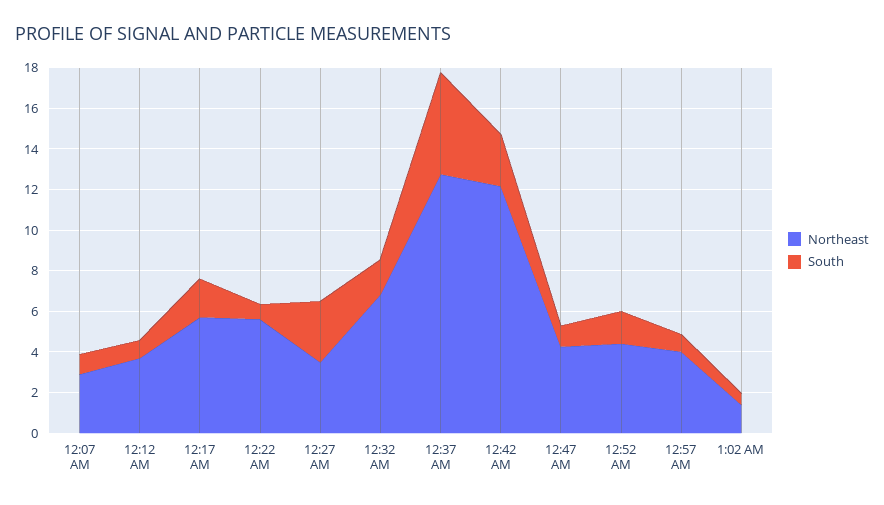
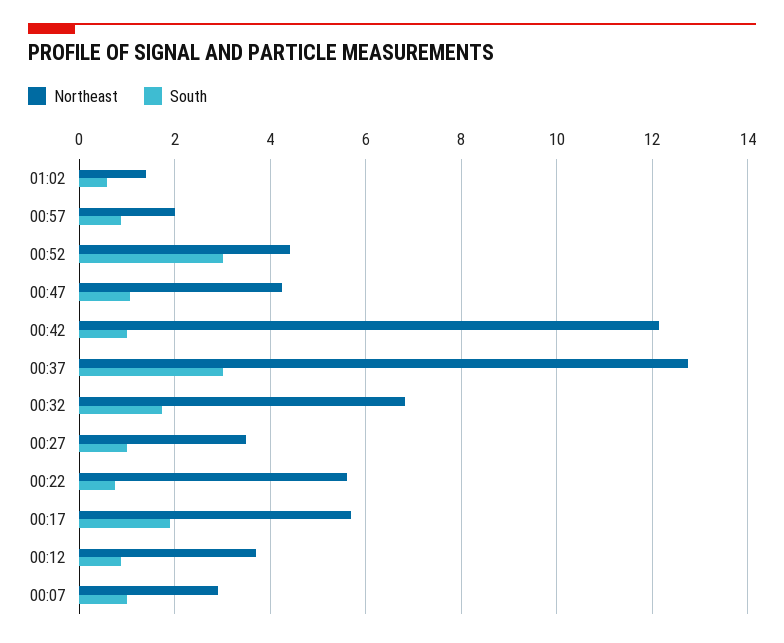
South, 12:27 AM: 3 -> 1
South, 12:37 AM: 5 -> 3
South, 12:42 AM: 2.5 -> 1
South, 12:52 AM: 1.5 -> 3
Northeast, 12:57 AM: 4 -> 2

